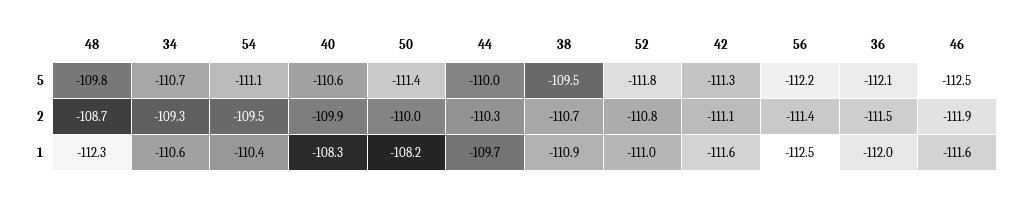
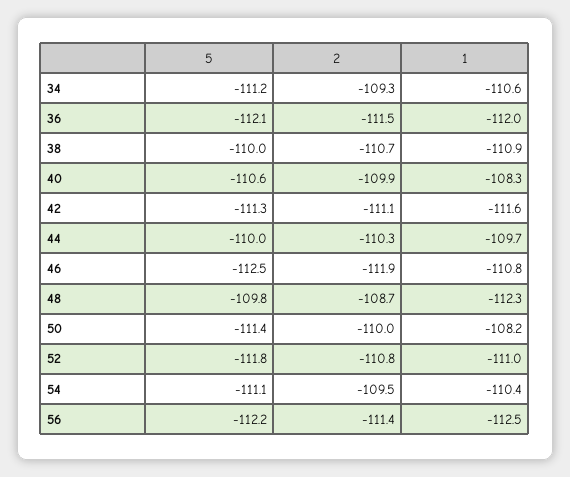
34, 5: -110.7 -> -111.2
38, 5: -109.5 -> -110
46, 1: -111.6 -> -110.8

